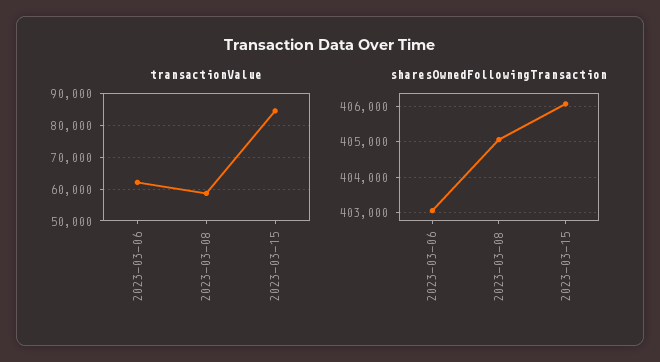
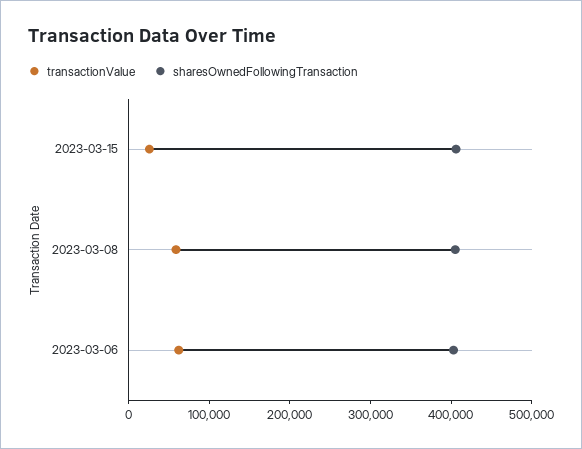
transactionValue, 2023-03-15: 84000 -> 20000

